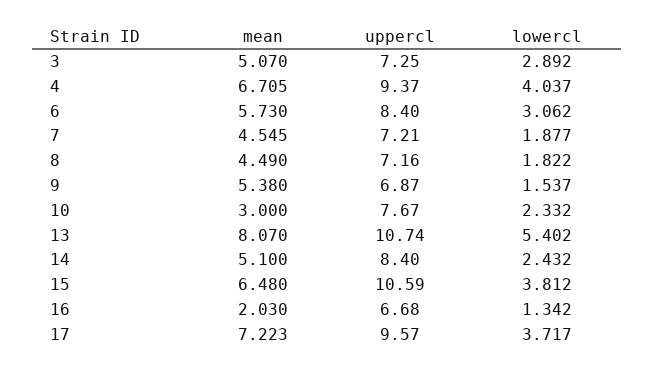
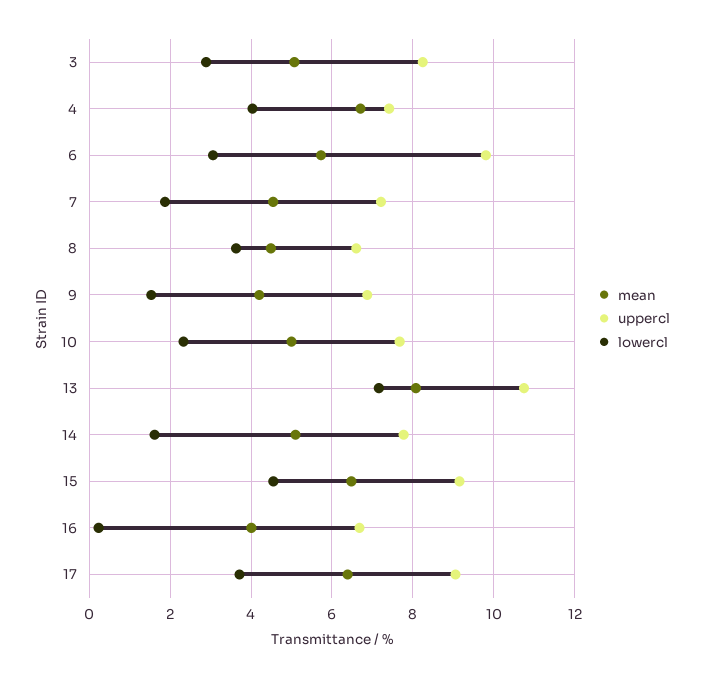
uppercl, 3: 7.25 -> 8.2
uppercl, 4: 9.37 -> 7.4
uppercl, 6: 8.4 -> 9.8
uppercl, 8: 7.16 -> 6.6
lowercl, 8: 1.822 -> 3.6
mean, 9: 5.38 -> 4.2
mean, 10: 3 -> 5
lowercl, 13: 5.402 -> 7.2
uppercl, 14: 8.4 -> 7.8
lowercl, 14: 2.432 -> 1.6
uppercl, 15: 10.59 -> 9.2
lowercl, 15: 3.812 -> 4.6
mean, 16: 2.03 -> 4
lowercl, 16: 1.342 -> 0.2
mean, 17: 7.223 -> 6.4
uppercl, 17: 9.57 -> 9

